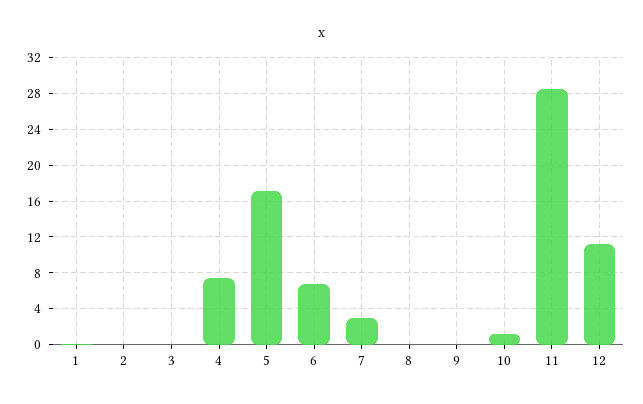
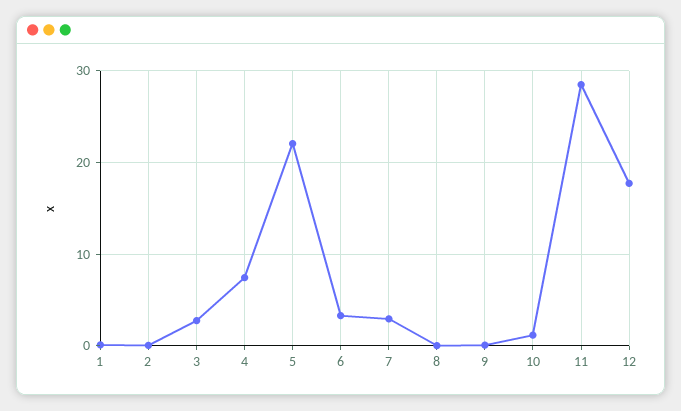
3: 0 -> 3
5: 17 -> 22
6: 7 -> 3
12: 11 -> 18

